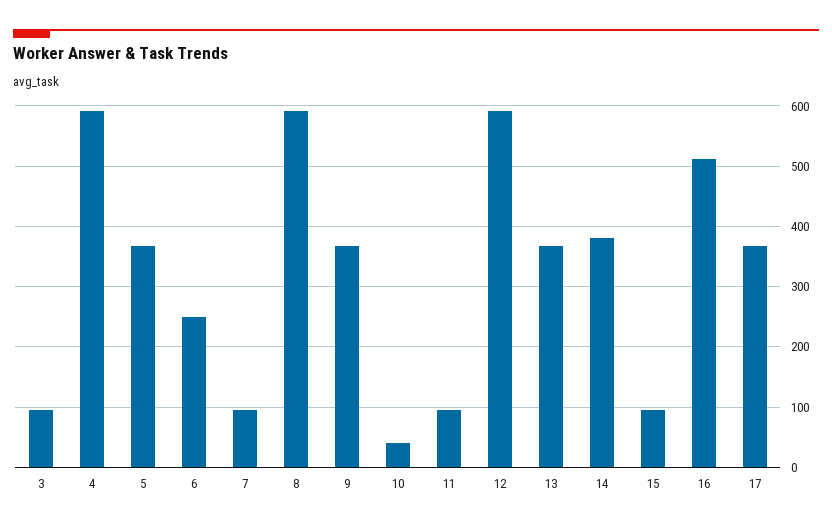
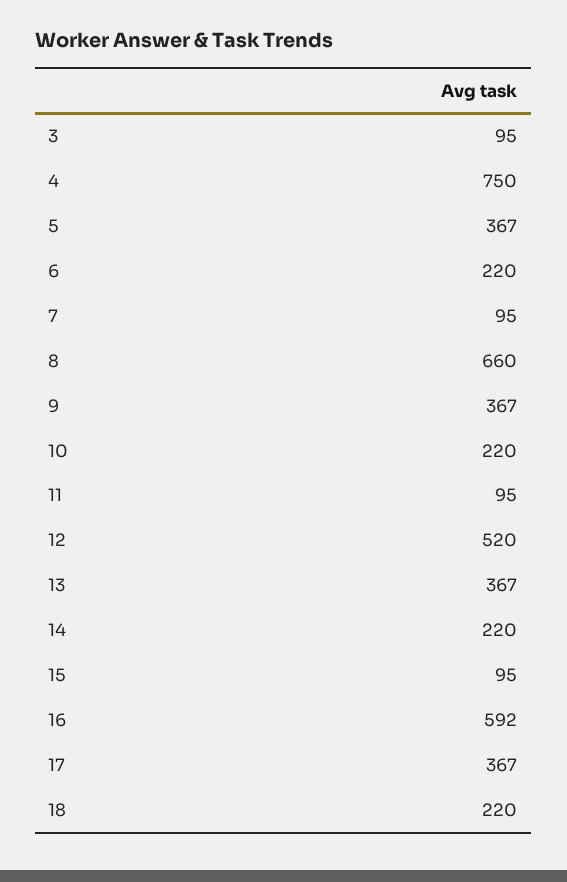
4: 590 -> 750
6: 250 -> 220
8: 590 -> 660
10: 40 -> 220
12: 590 -> 520
14: 380 -> 220
16: 510 -> 592
18: none -> 220

